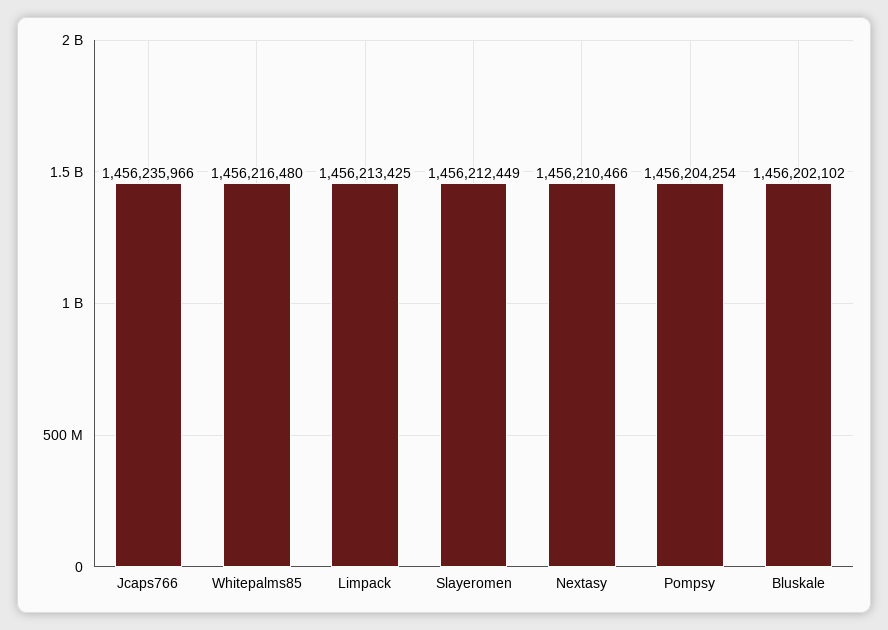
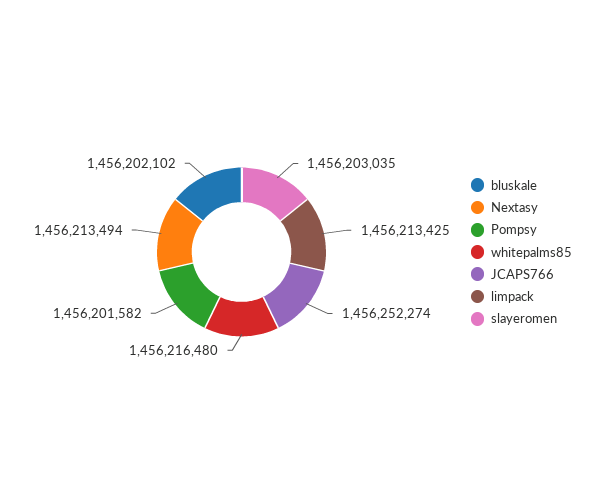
Jcaps766: 1456235966 -> 1456252274
Slayeromen: 1456212449 -> 1456203035
Nextasy: 1456210466 -> 1456213494
Pompsy: 1456204254 -> 1456201582

